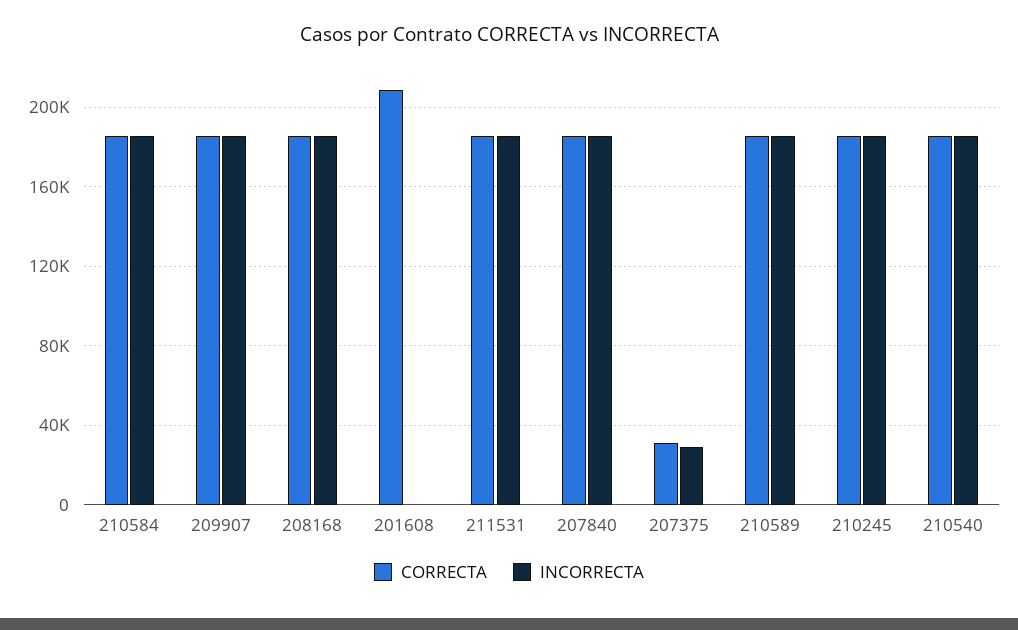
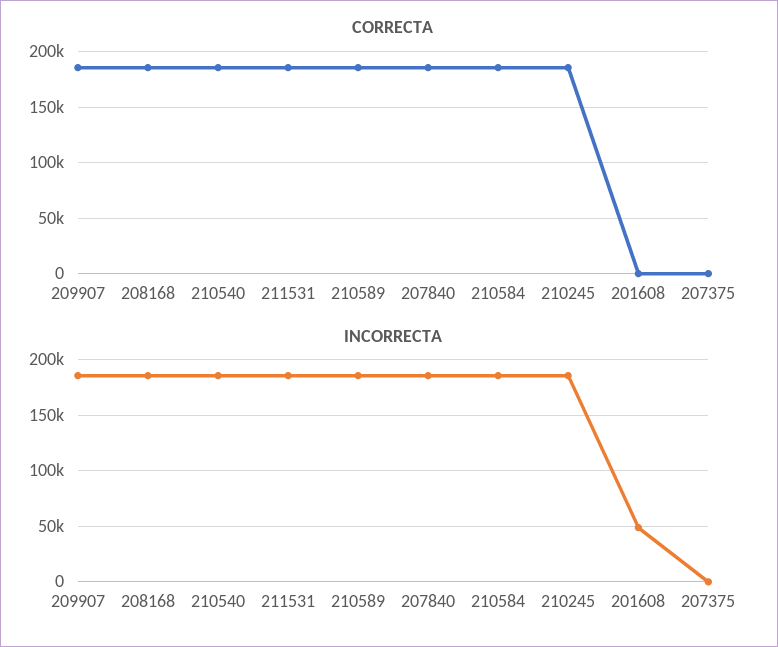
CORRECTA, 201608: 210000 -> 0
INCORRECTA, 201608: 0 -> 50000
CORRECTA, 207375: 30000 -> 0
INCORRECTA, 207375: 30000 -> 0

